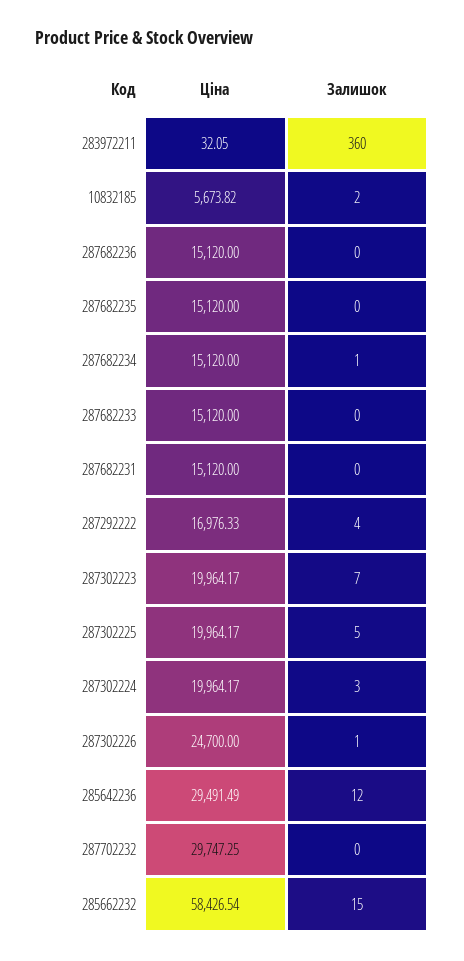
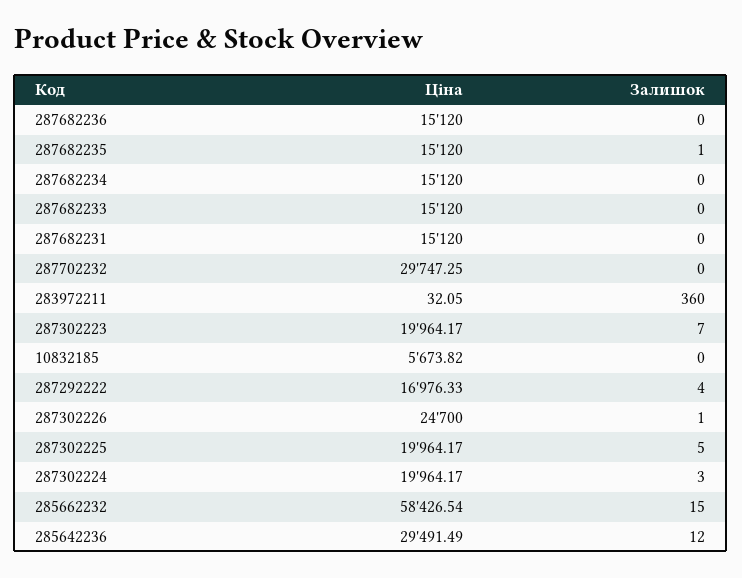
Залишок, 10832185: 2 -> 0
Залишок, 287682235: 0 -> 1
Залишок, 287682234: 1 -> 0

